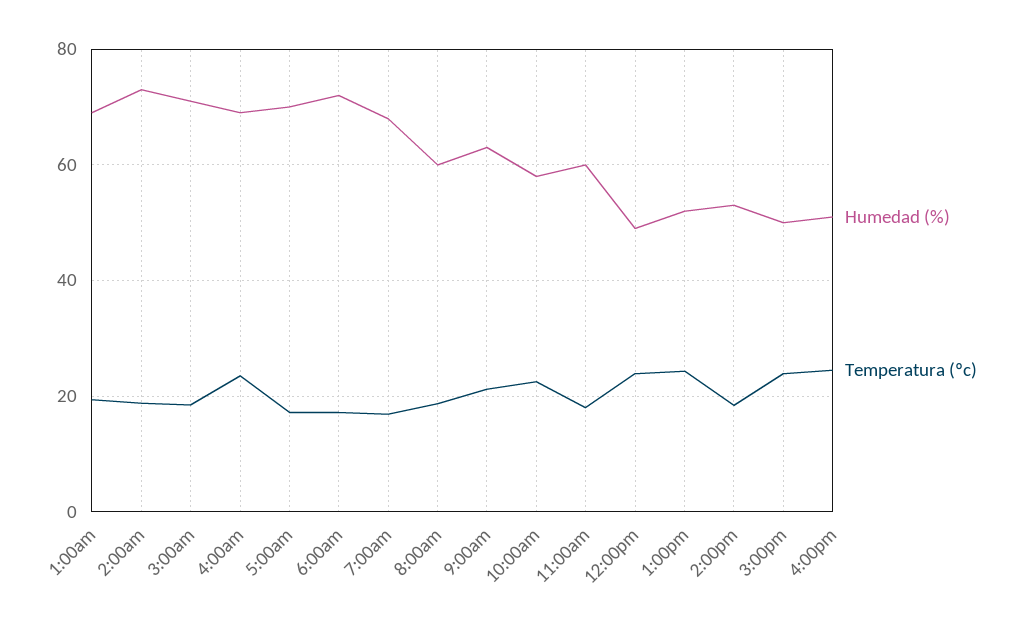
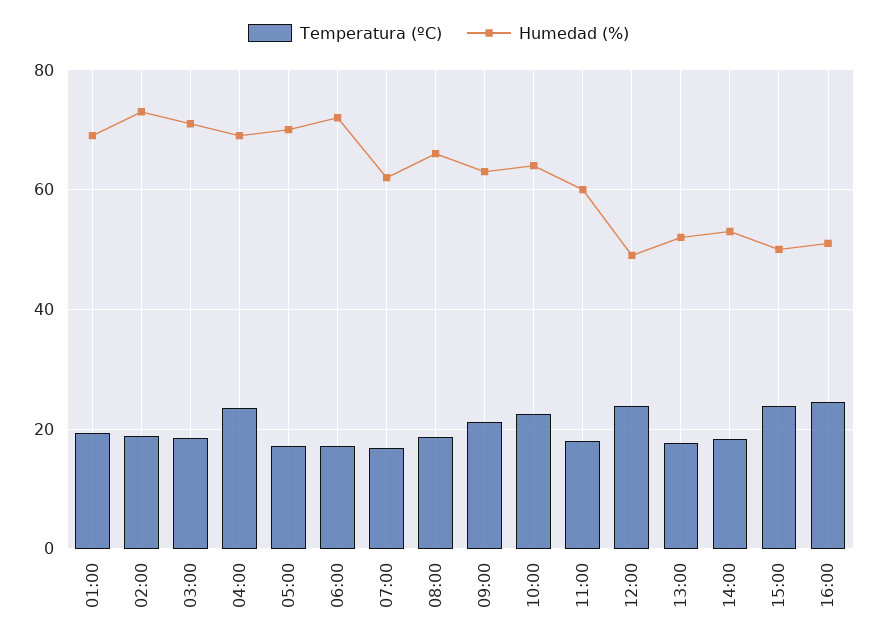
Humedad (%), 7:00am: 68 -> 62
Humedad (%), 8:00am: 60 -> 66
Humedad (%), 10:00am: 58 -> 64
Temperatura (ºc), 1:00pm: 24 -> 18

